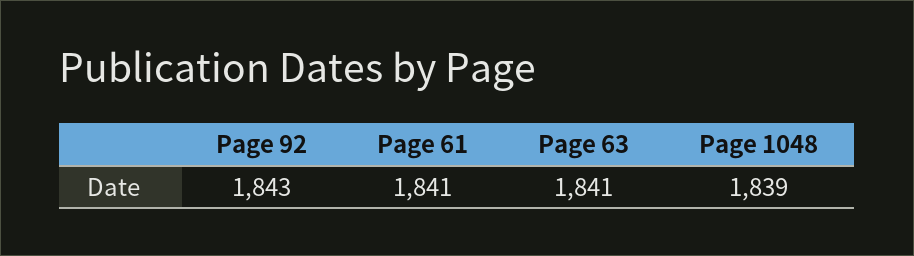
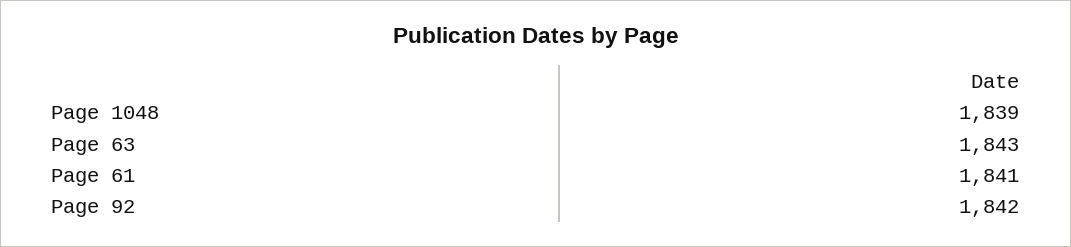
Page 92: 1843 -> 1842
Page 63: 1841 -> 1843

